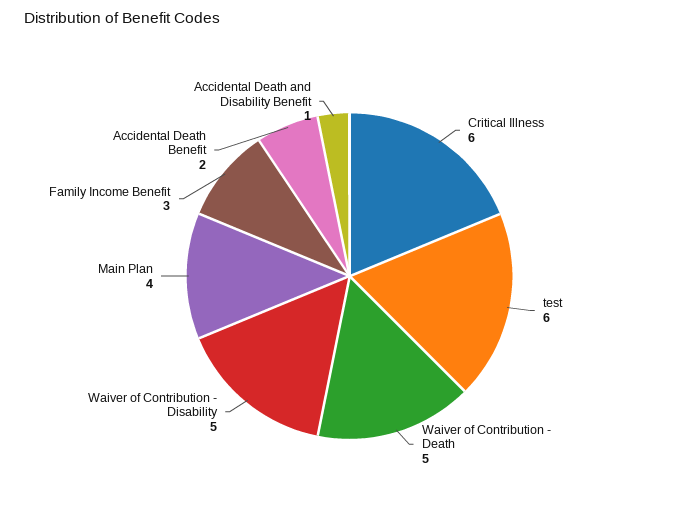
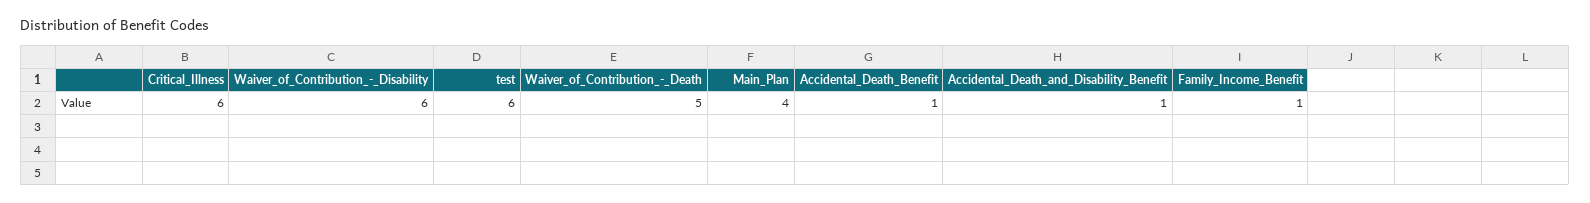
Waiver of Contribution - Disability: 5 -> 6
Family Income Benefit: 3 -> 1
Accidental Death Benefit: 2 -> 1

